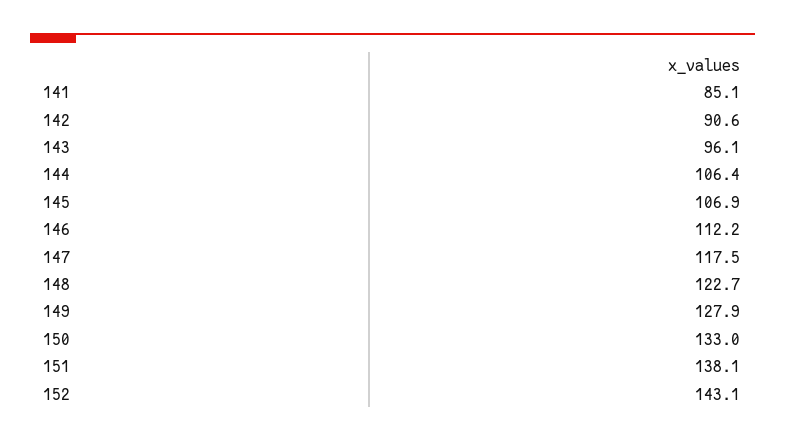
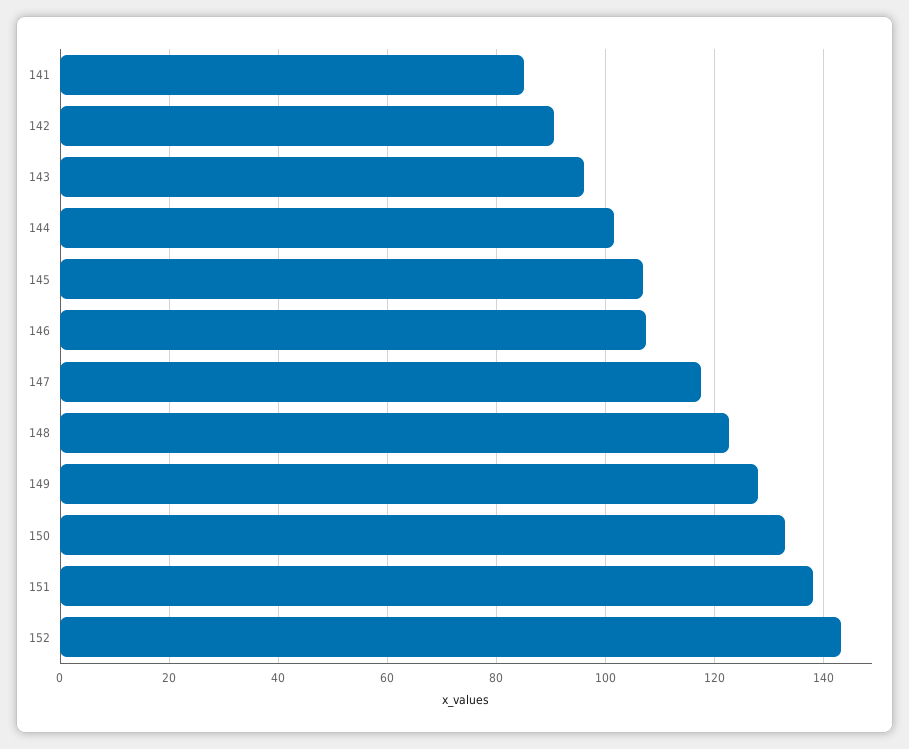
144: 106.4 -> 102
146: 112.2 -> 108

